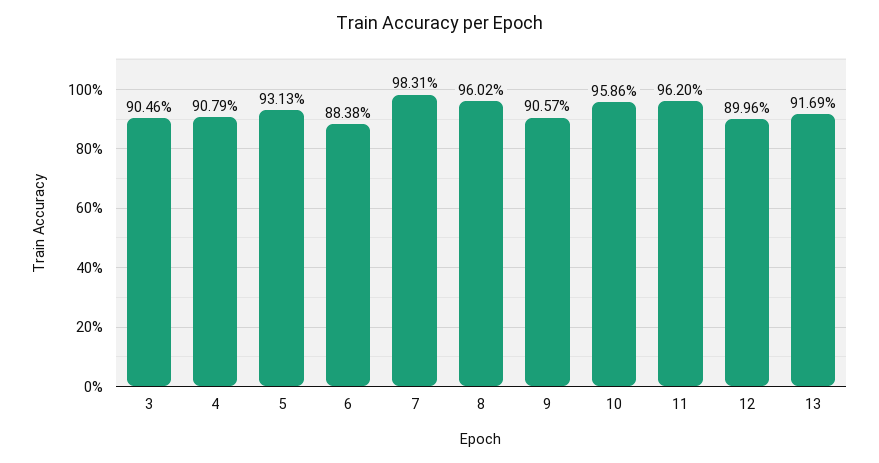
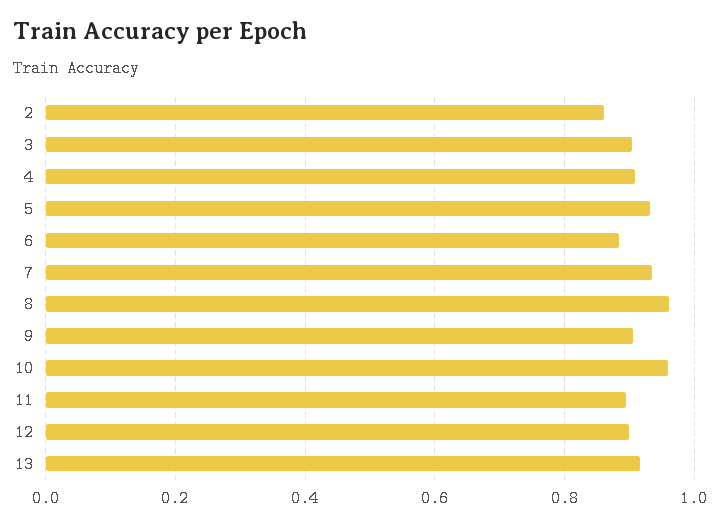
7: 0.9831 -> 0.94
11: 0.962 -> 0.9
2: none -> 0.86

